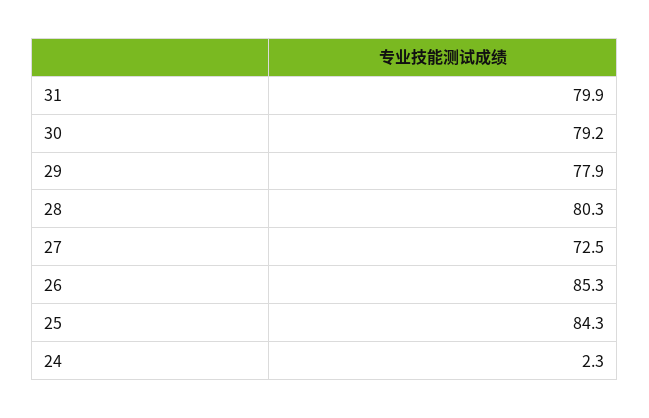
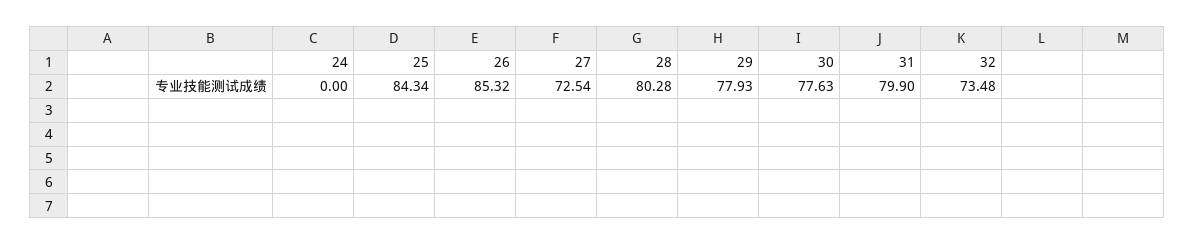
30: 79.2 -> 77.63
24: 2.3 -> 0
32: none -> 73.48

